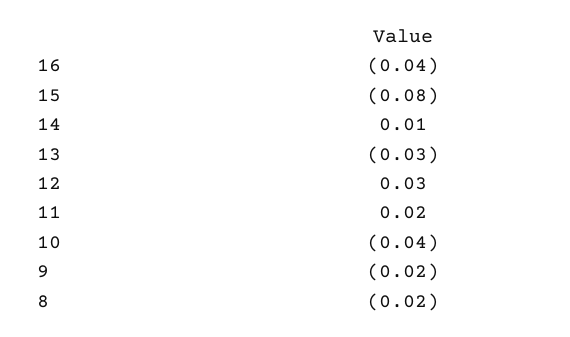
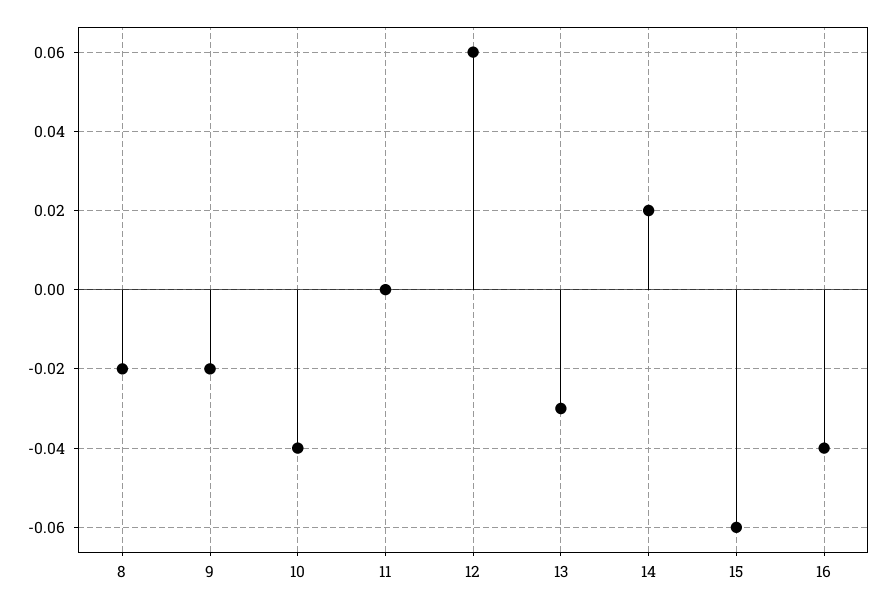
15: -0.08 -> -0.06
14: 0.01 -> 0.02
12: 0.03 -> 0.06
11: 0.02 -> 0

